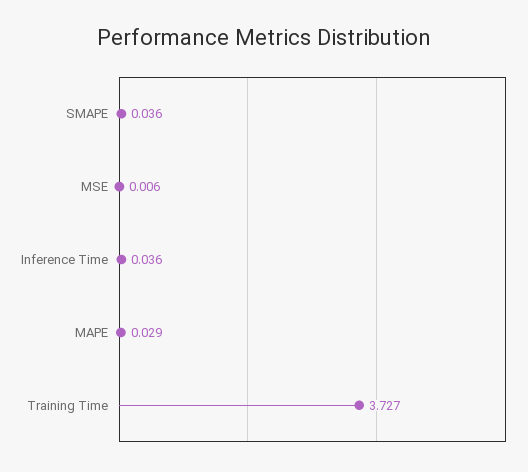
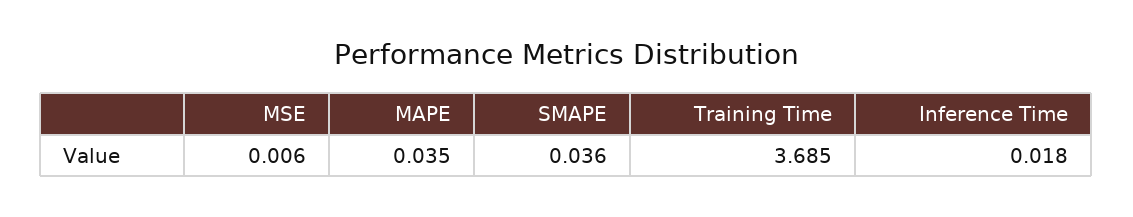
Inference Time: 0.036 -> 0.018
MAPE: 0.029 -> 0.035
Training Time: 3.727 -> 3.685

